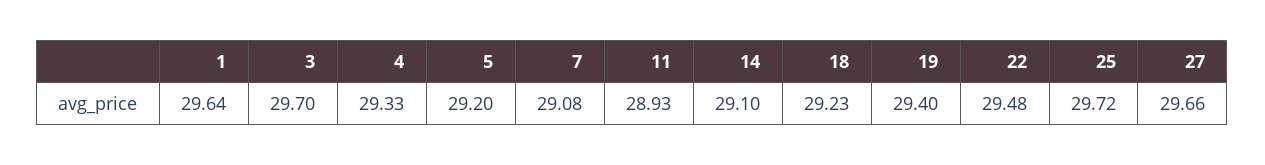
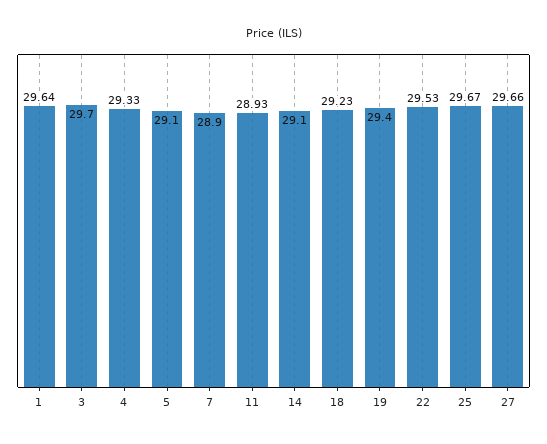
5: 29.2 -> 29.1
7: 29.08 -> 28.9
22: 29.48 -> 29.53
25: 29.72 -> 29.67

